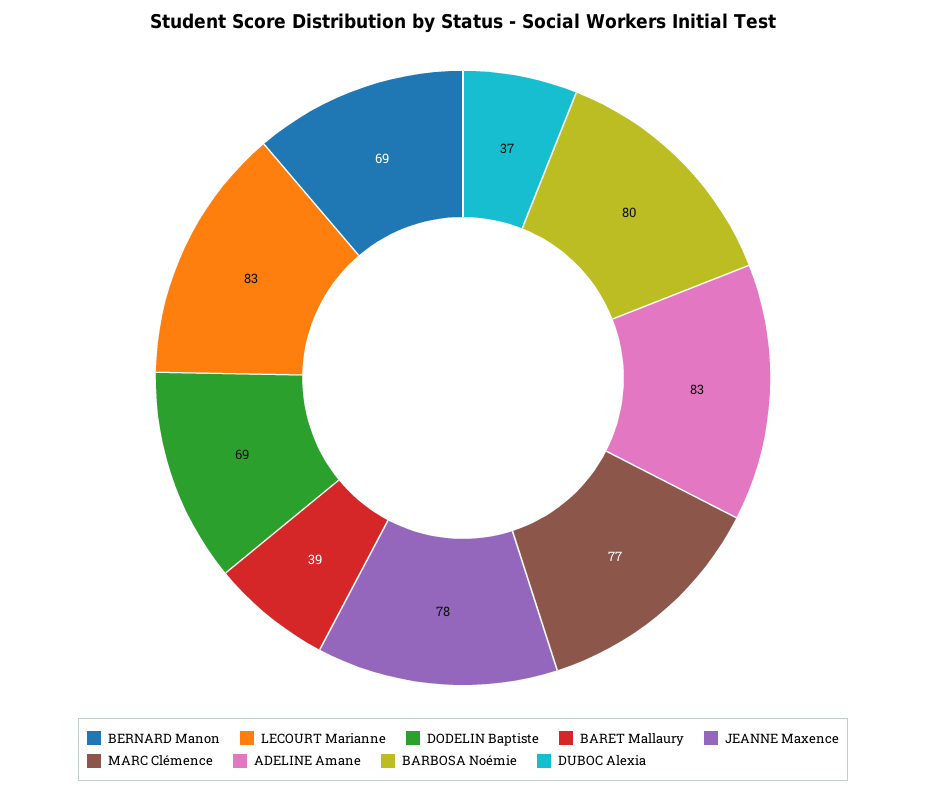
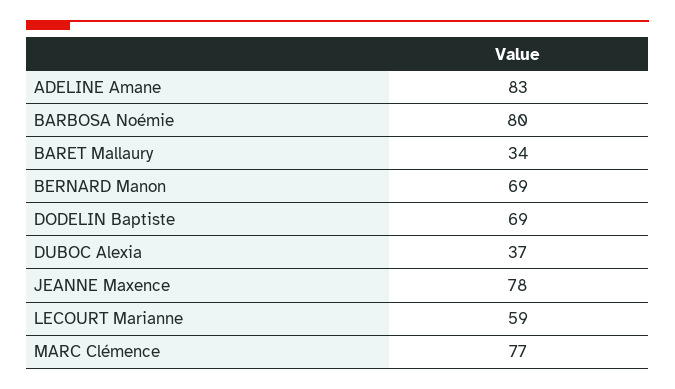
LECOURT Marianne: 83 -> 59
BARET Mallaury: 39 -> 34

